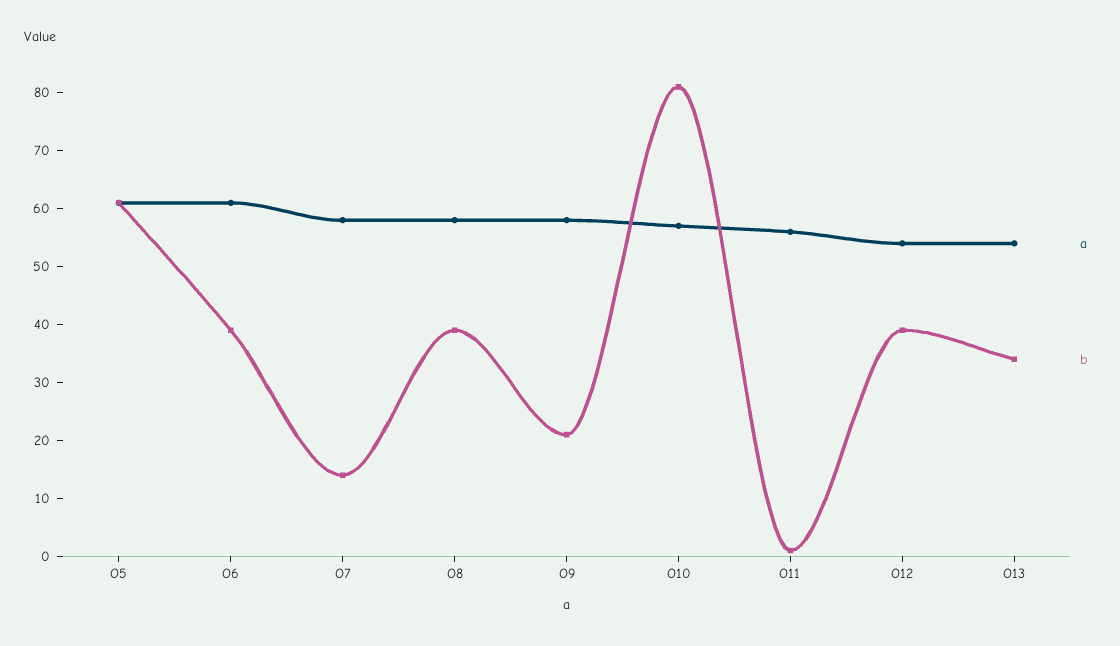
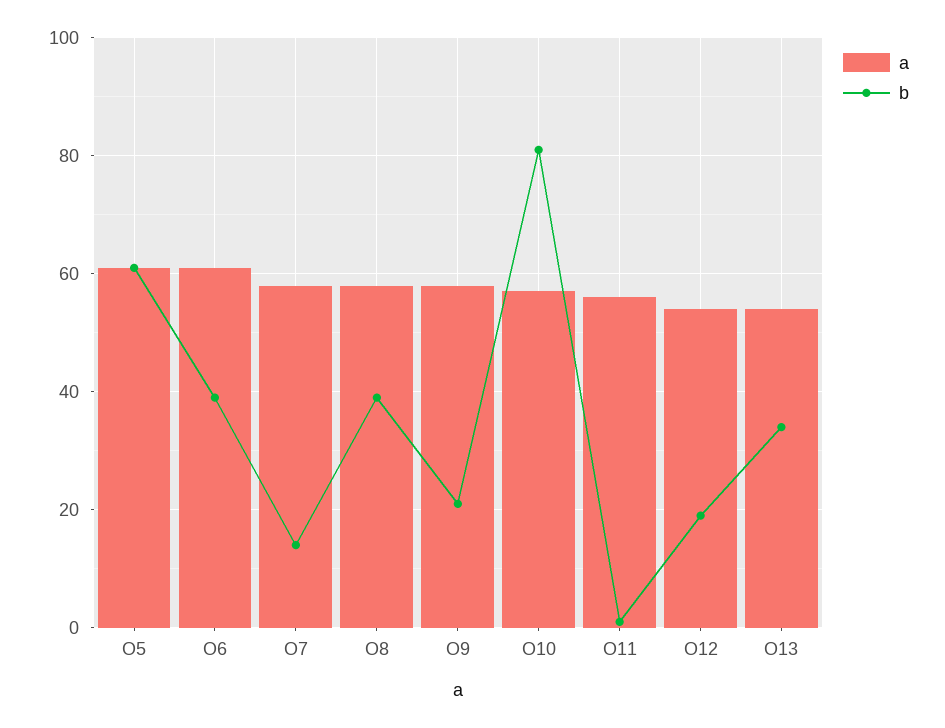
b, O12: 40 -> 20

